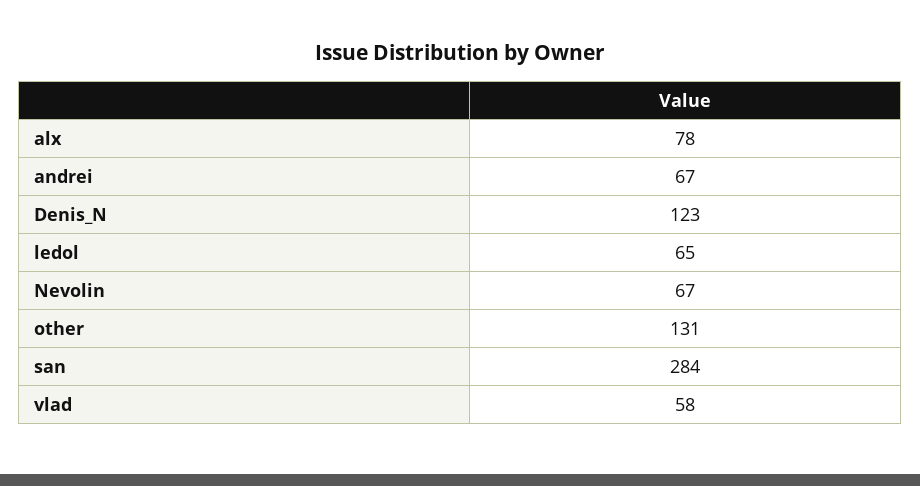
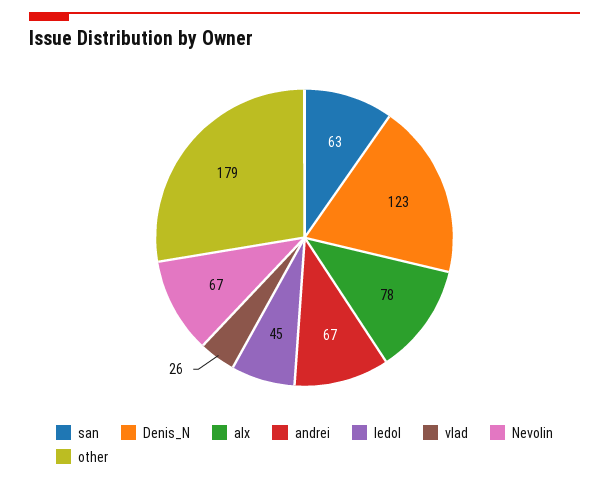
ledol: 65 -> 45
other: 131 -> 179
san: 284 -> 63
vlad: 58 -> 26

